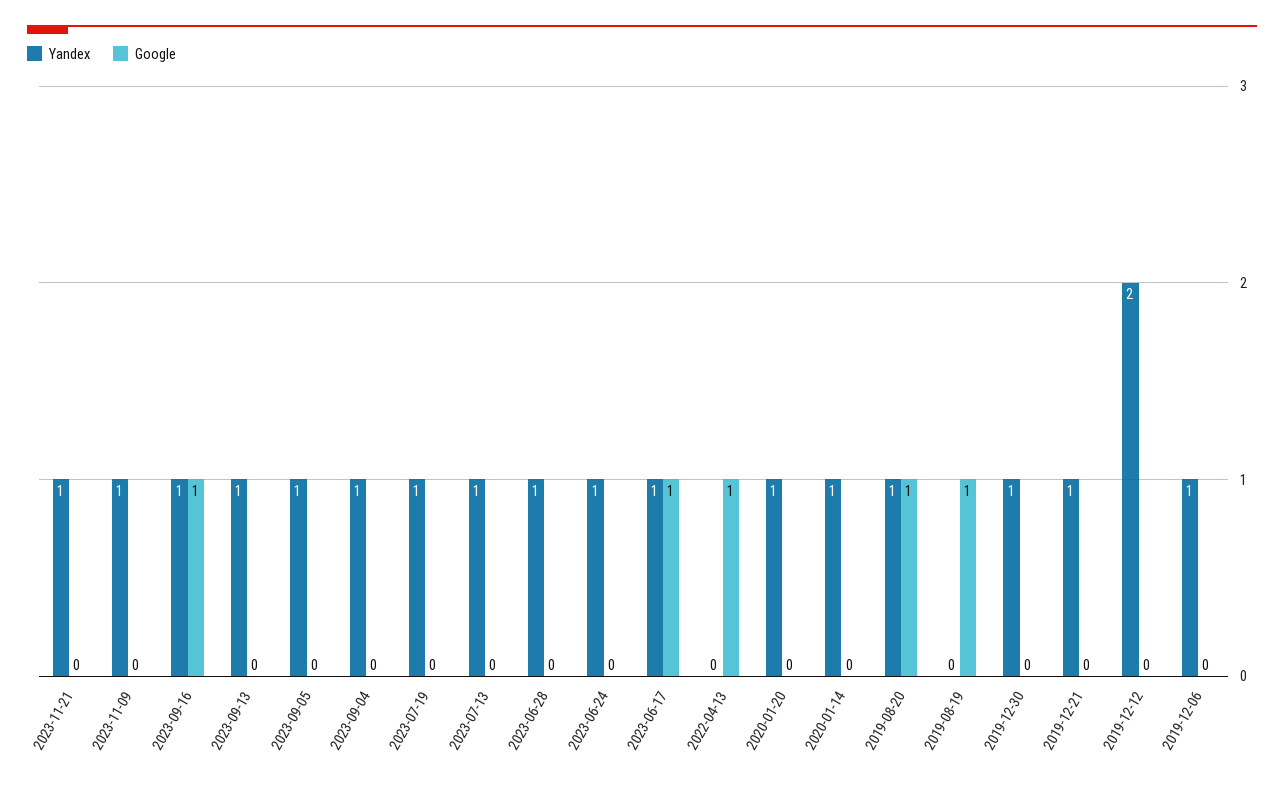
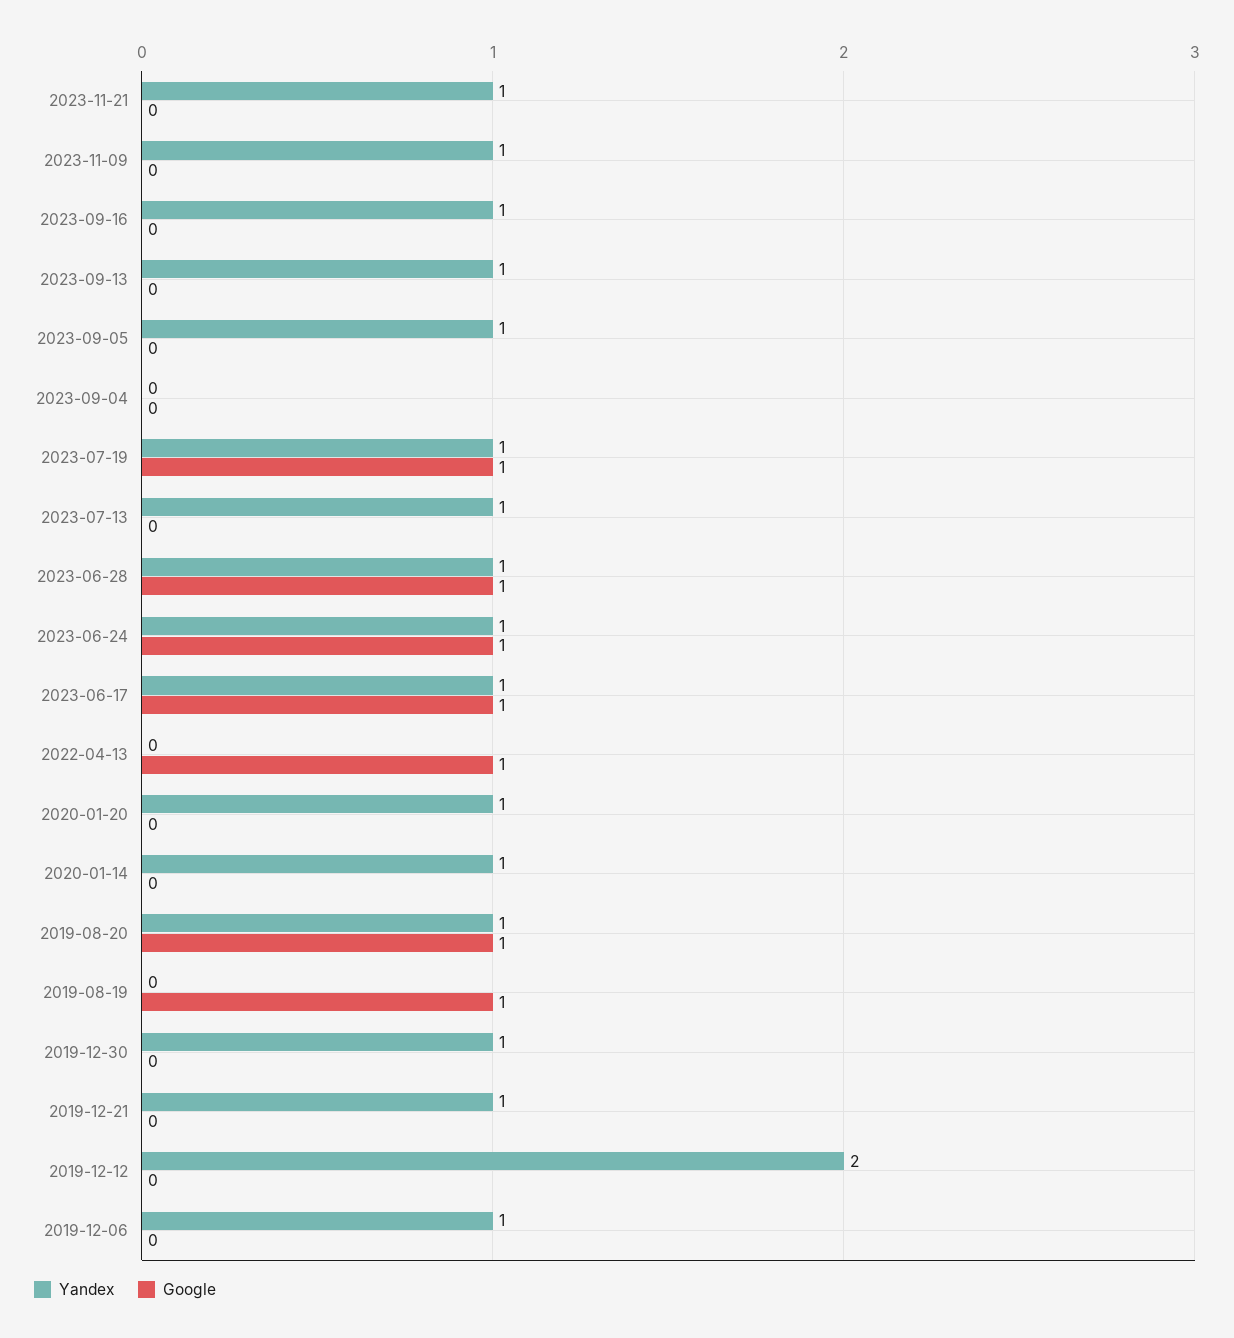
Google, 2023-09-16: 1 -> 0
Yandex, 2023-09-04: 1 -> 0
Google, 2023-07-19: 0 -> 1
Google, 2023-06-28: 0 -> 1
Google, 2023-06-24: 0 -> 1

